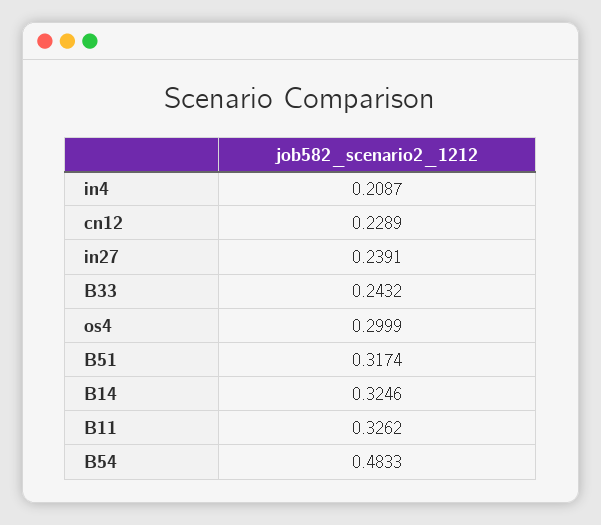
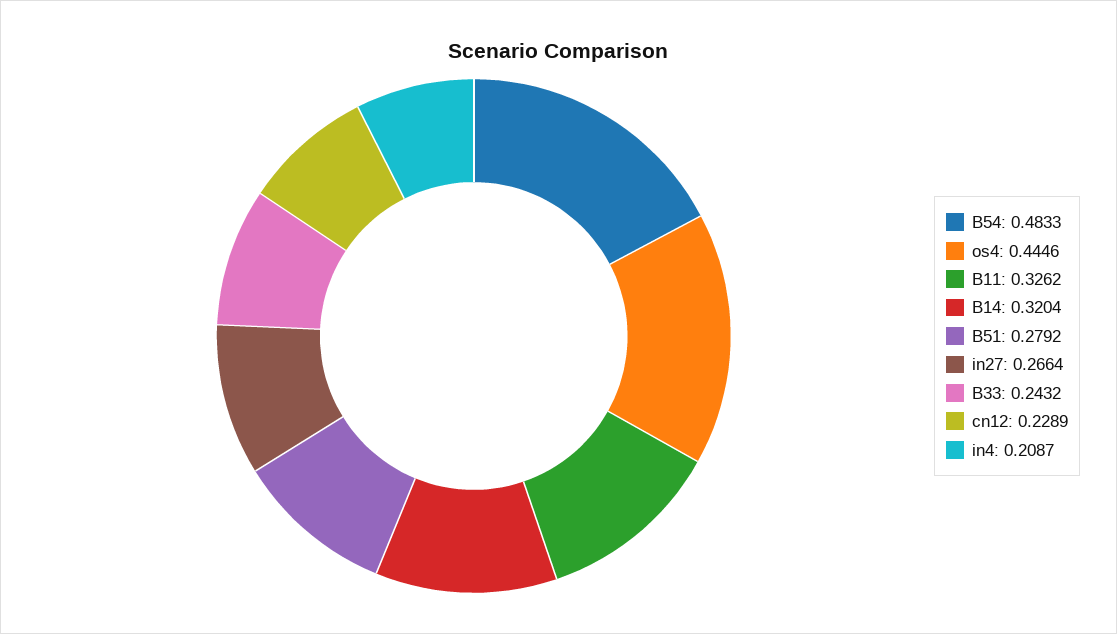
in27: 0.2391 -> 0.2664
os4: 0.2999 -> 0.4446
B51: 0.3174 -> 0.2792
B14: 0.3246 -> 0.3204

